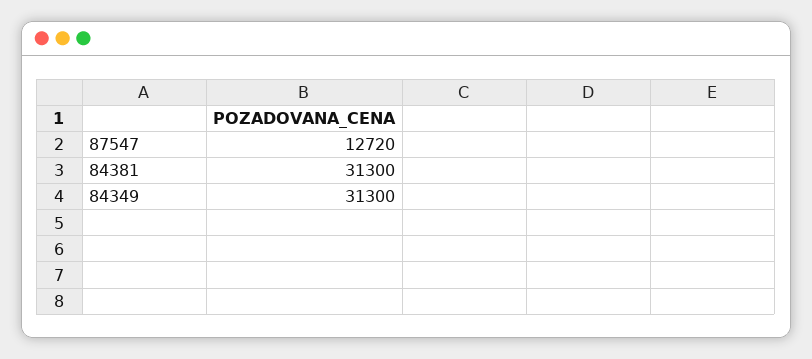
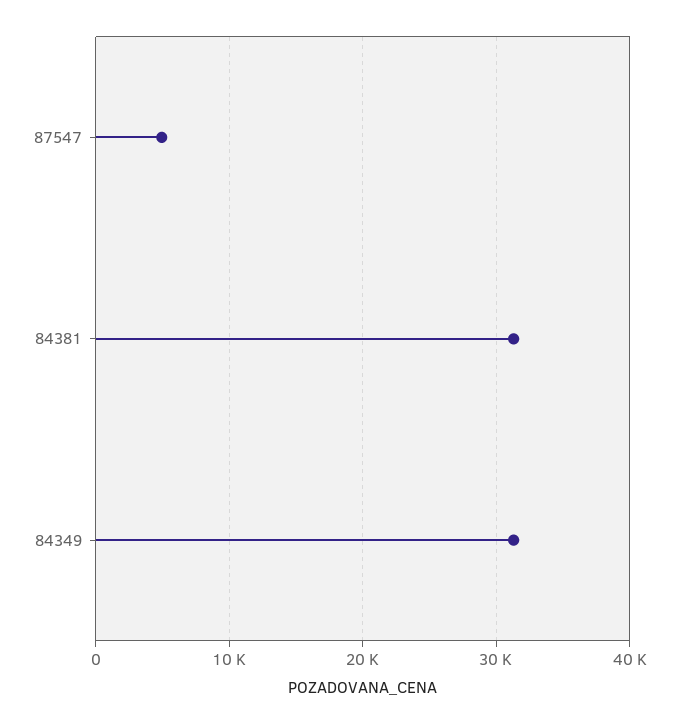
87547: 12720 -> 5000

